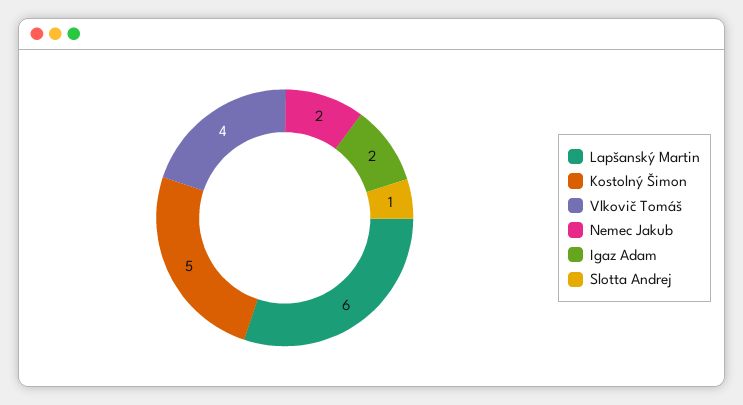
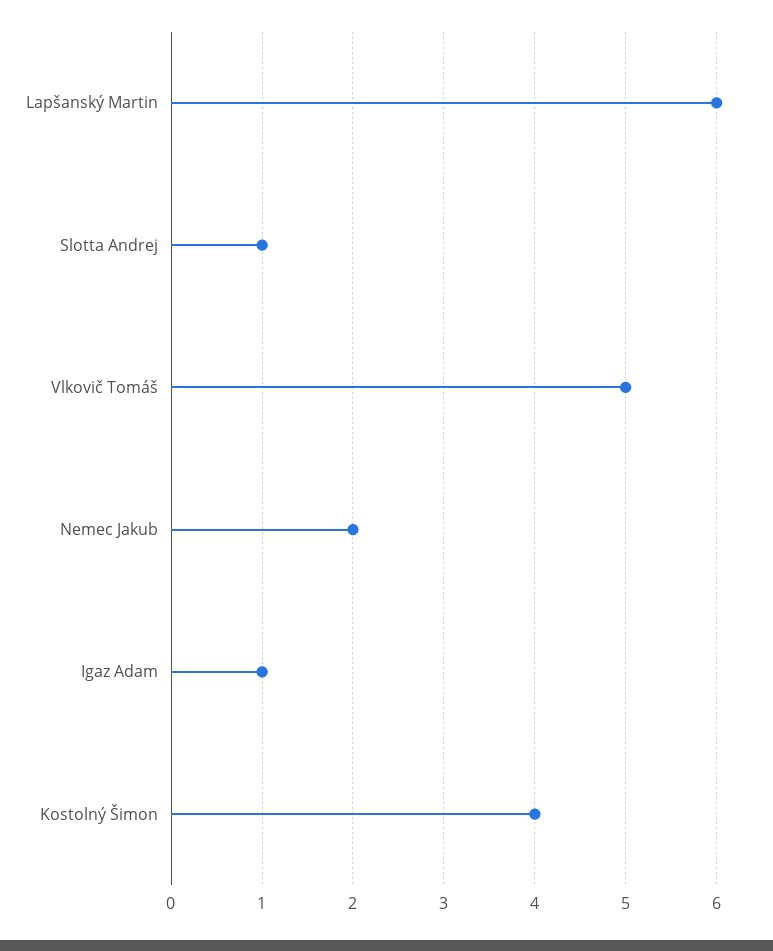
Kostolný Šimon: 5 -> 4
Vlkovič Tomáš: 4 -> 5
Igaz Adam: 2 -> 1

